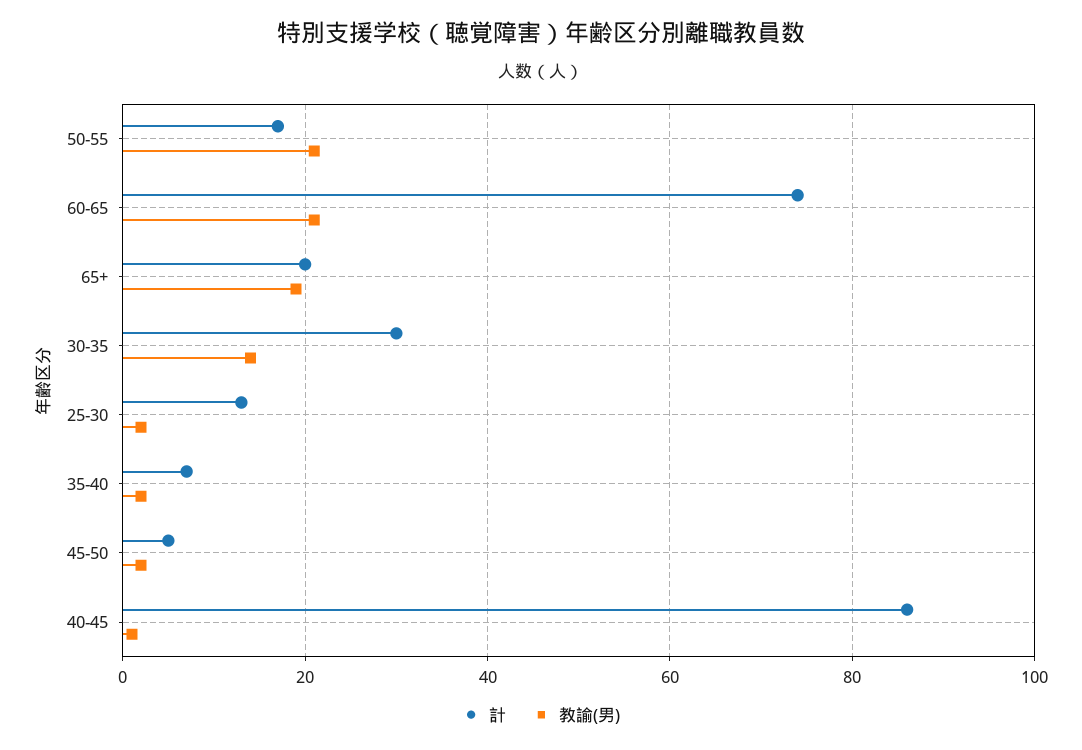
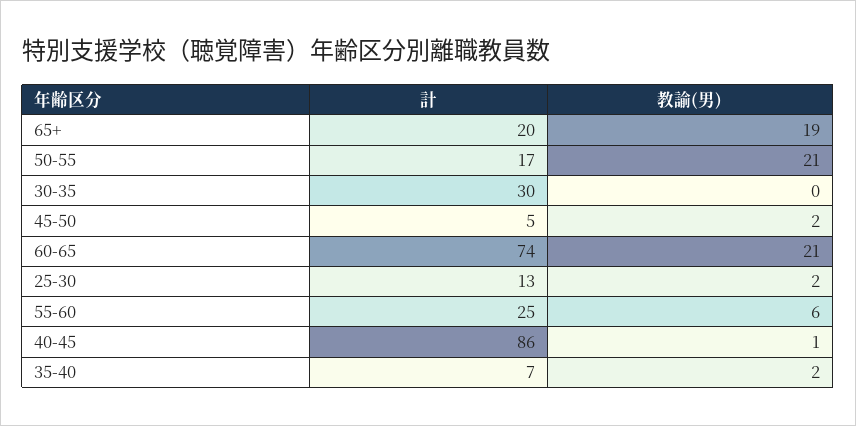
教諭(男), 30-35: 15 -> 0
計, 55-60: none -> 25
教諭(男), 55-60: none -> 6

